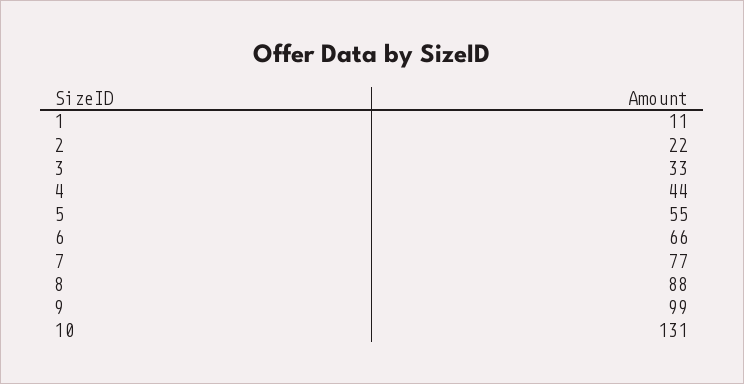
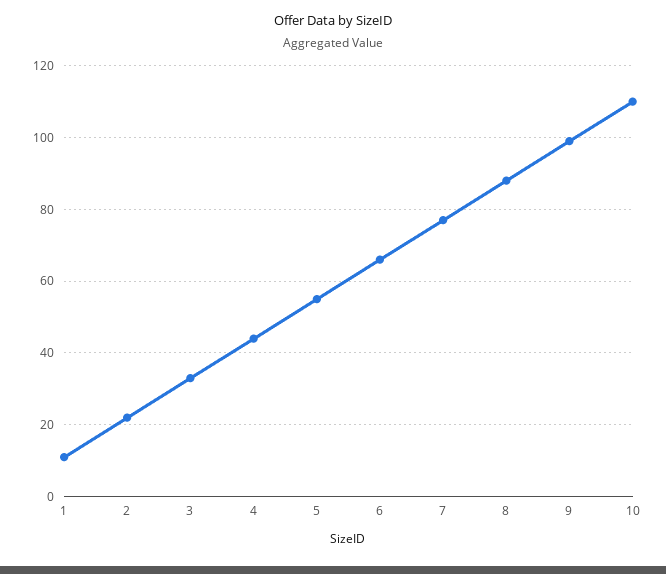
10: 131 -> 110

